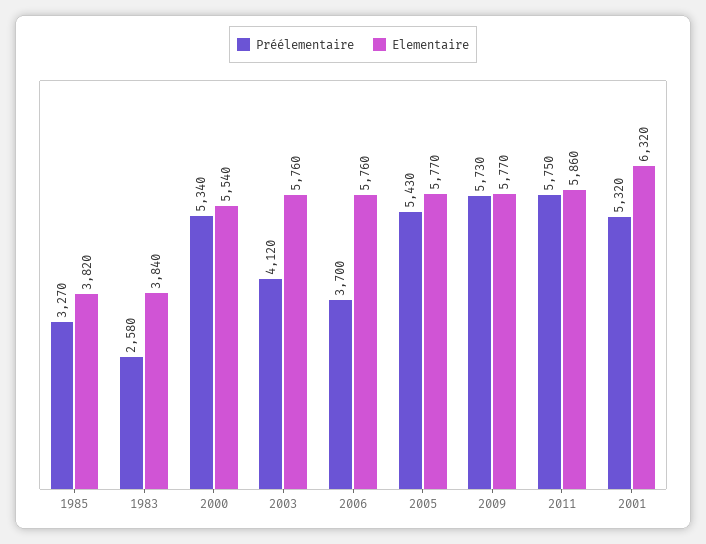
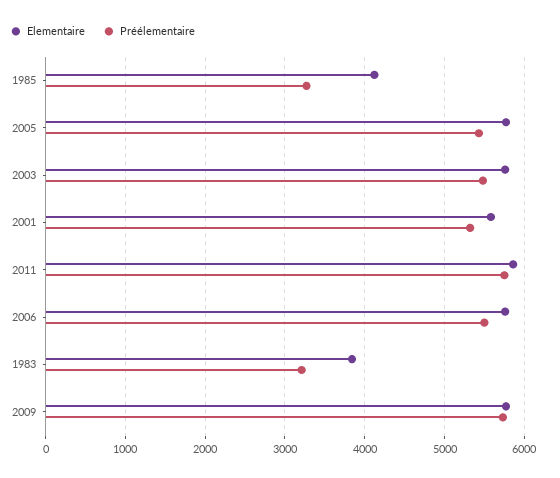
Elementaire, 1985: 3820 -> 4100
Préélementaire, 1983: 2580 -> 3200
Préélementaire, 2000: 5340 -> none
Elementaire, 2000: 5540 -> none
Préélementaire, 2003: 4120 -> 5500
Préélementaire, 2006: 3700 -> 5500
Elementaire, 2001: 6320 -> 5600

